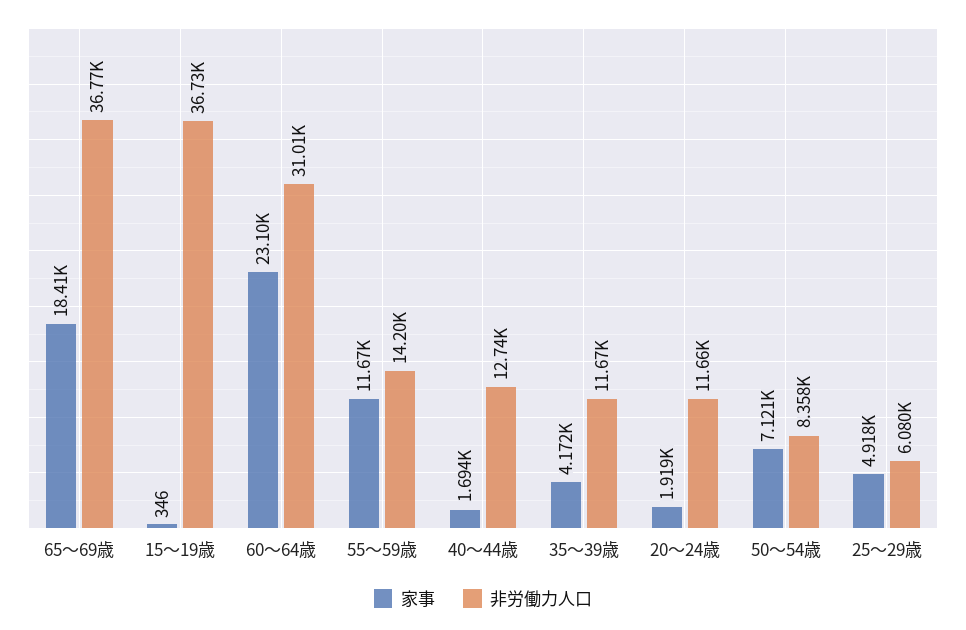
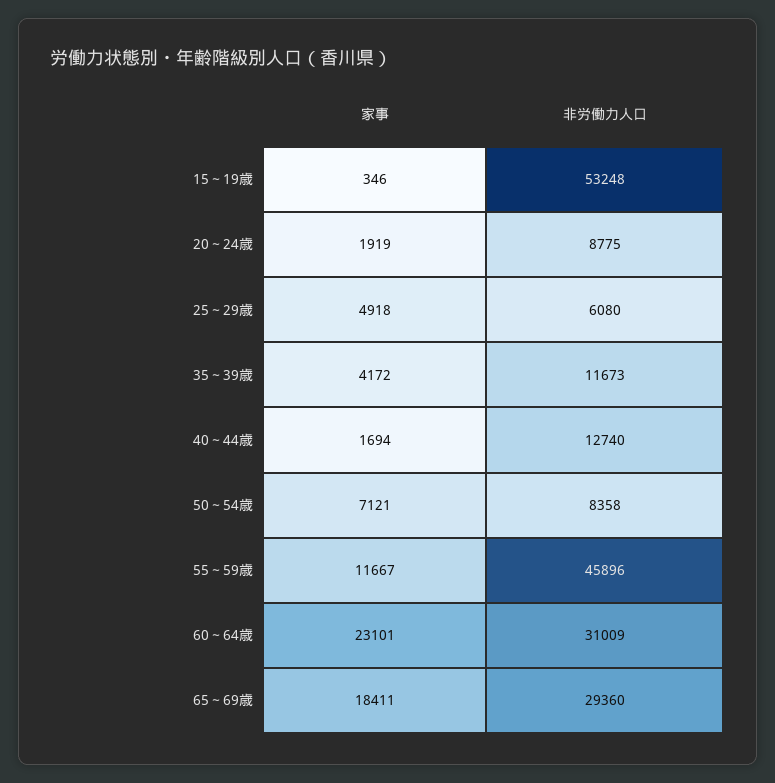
非労働力人口, 65～69歳: 36770 -> 29360
非労働力人口, 15～19歳: 36730 -> 53248
非労働力人口, 55～59歳: 14200 -> 45896
非労働力人口, 20～24歳: 11660 -> 8775

